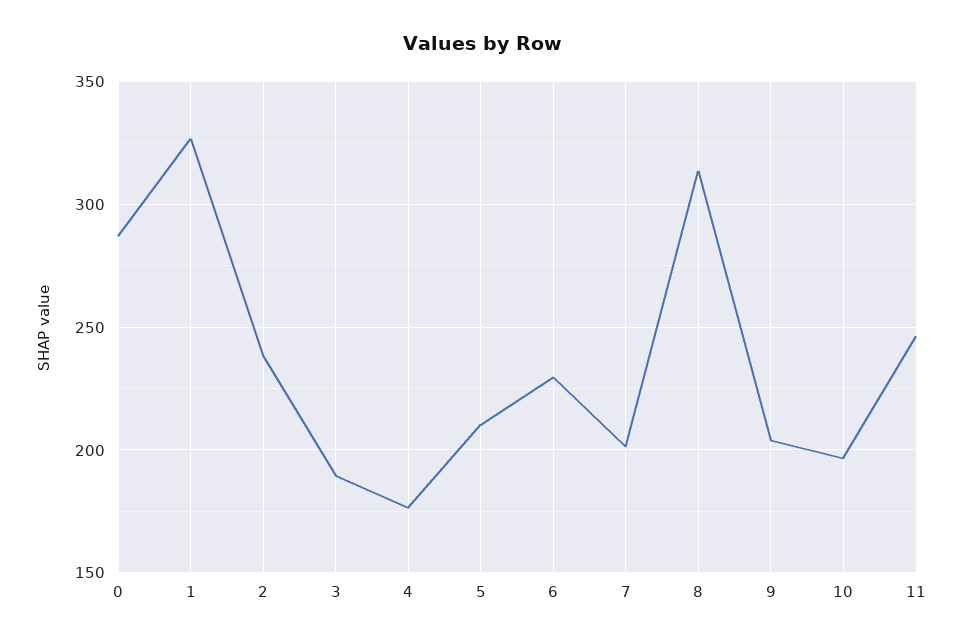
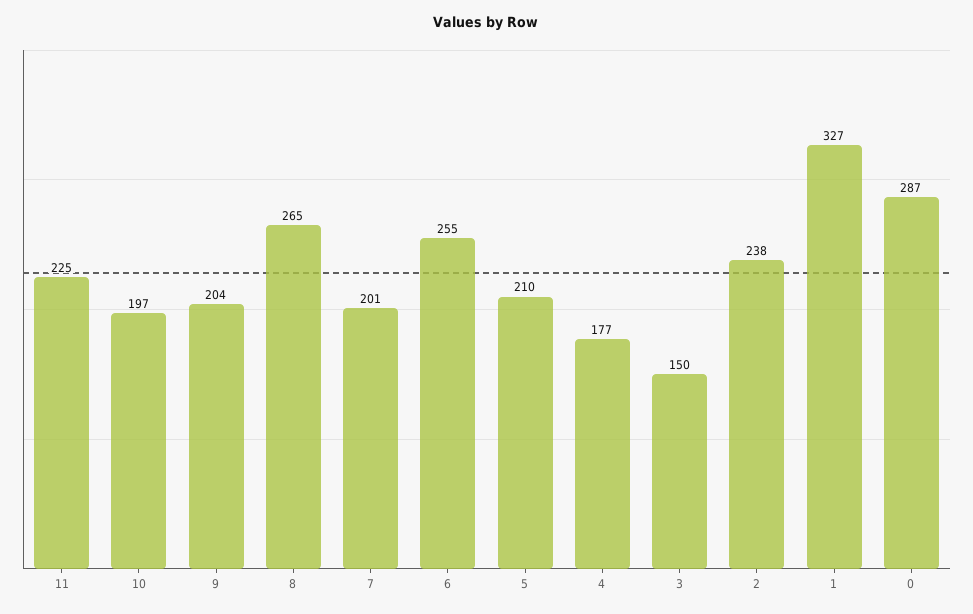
3: 190 -> 150
6: 230 -> 255
8: 315 -> 265
11: 245 -> 225

